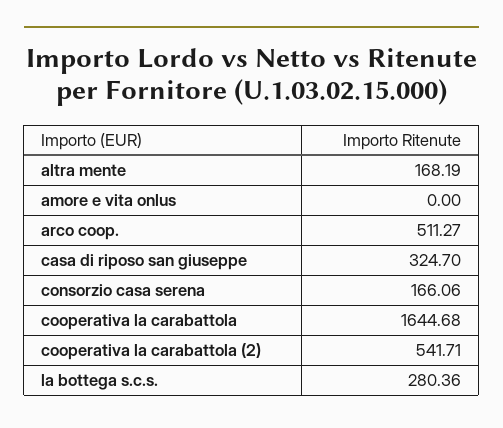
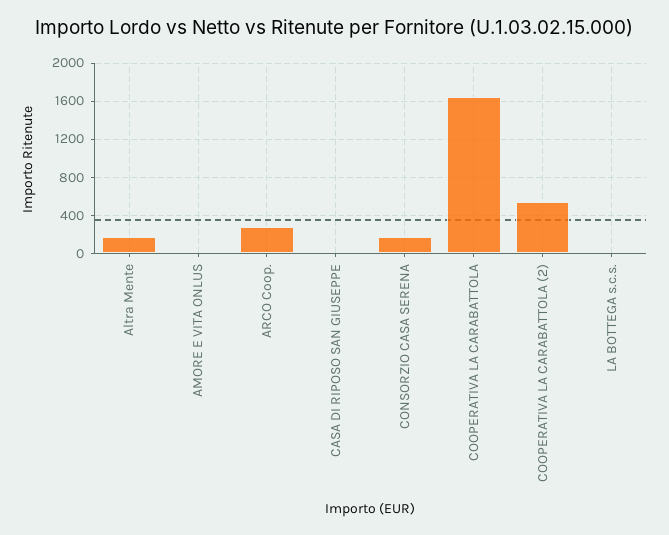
arco coop.: 511.27 -> 300
casa di riposo san giuseppe: 324.7 -> 0
la bottega s.c.s.: 280.36 -> 0

